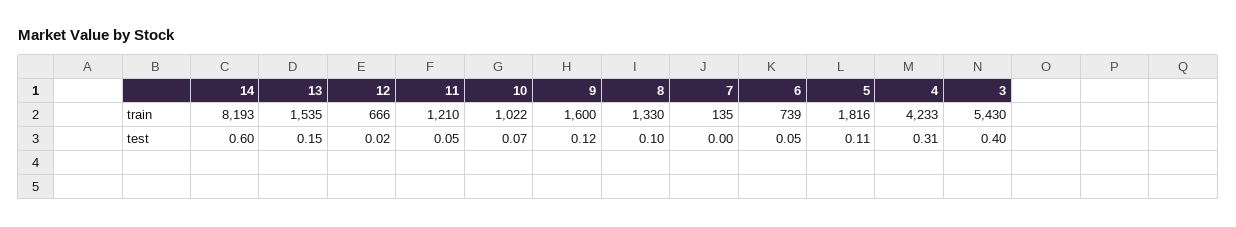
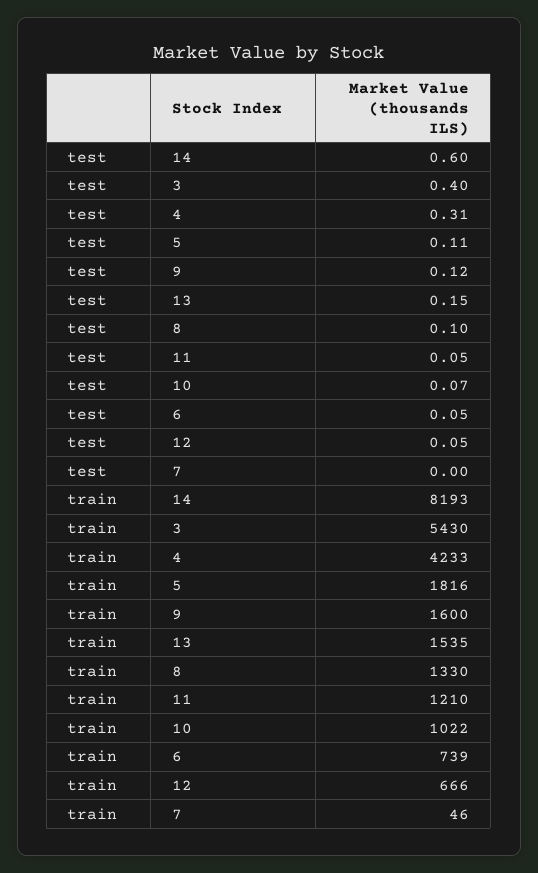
7, train: 135 -> 46
12, test: 0.02 -> 0.05

